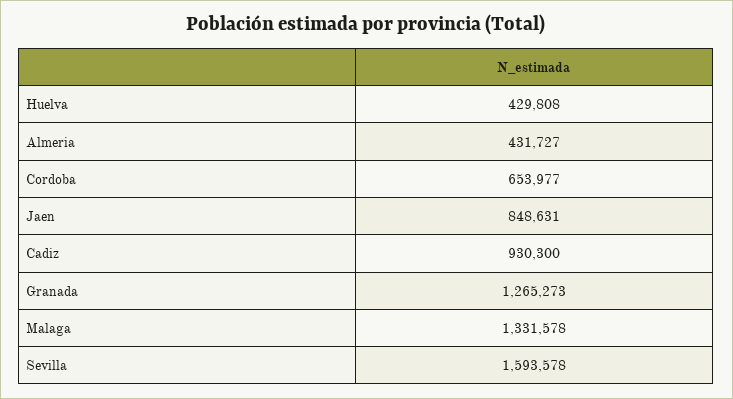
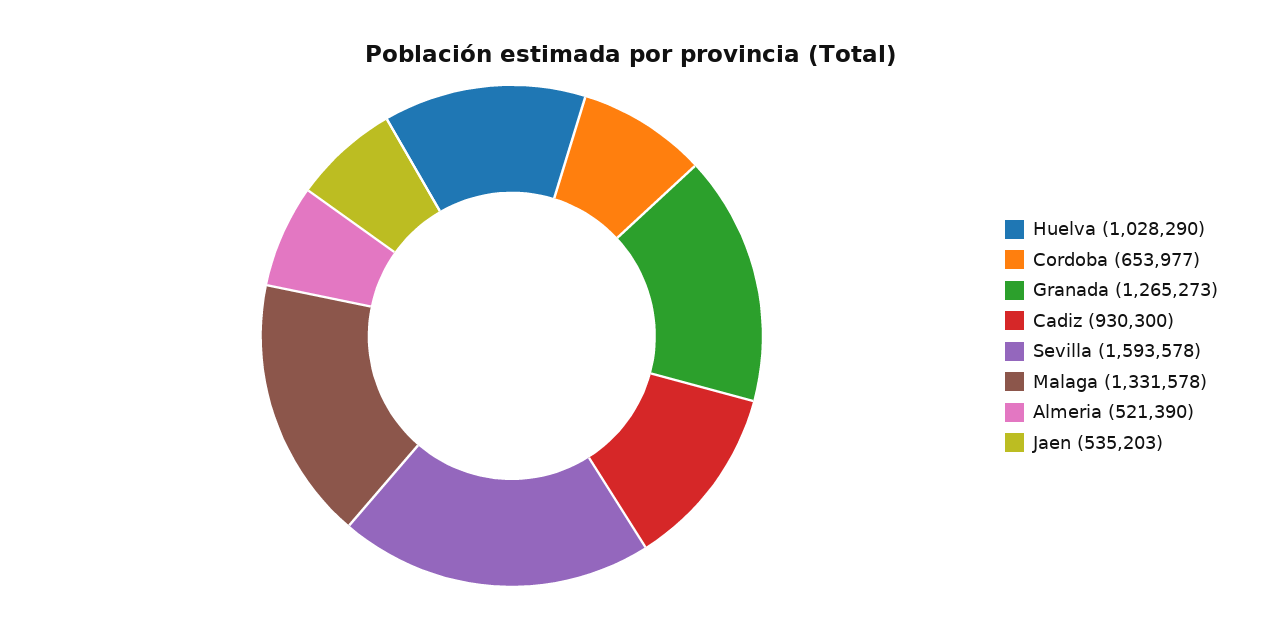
Huelva: 429808 -> 1028290
Almeria: 431727 -> 521390
Jaen: 848631 -> 535203

